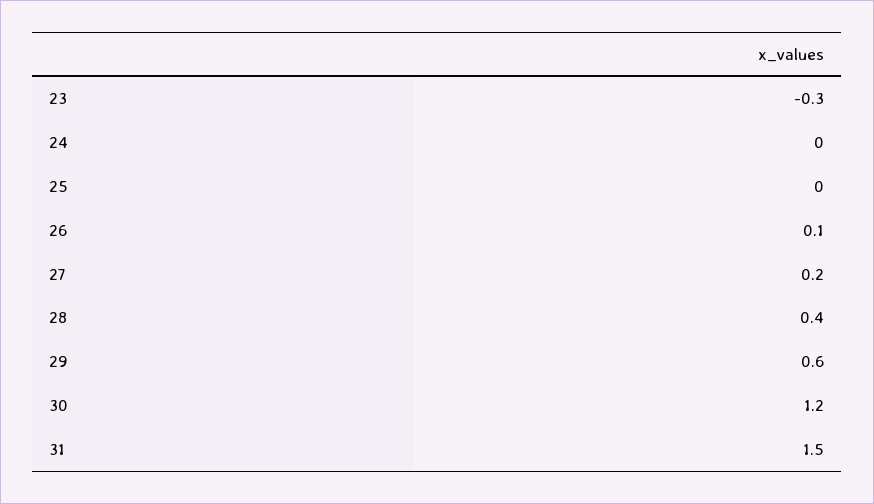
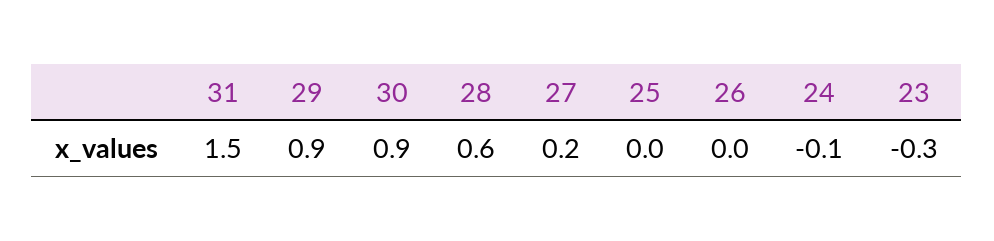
24: 0 -> -0.1
26: 0.1 -> 0
28: 0.4 -> 0.6
29: 0.6 -> 0.9
30: 1.2 -> 0.9

